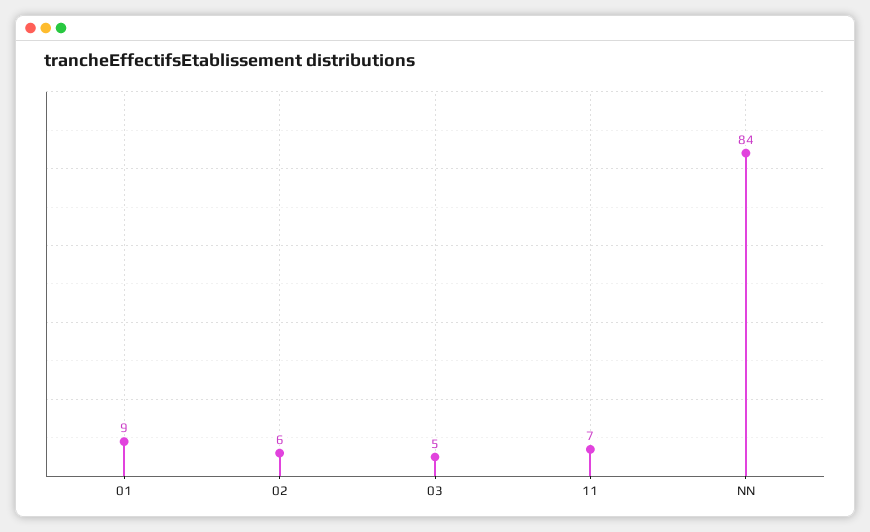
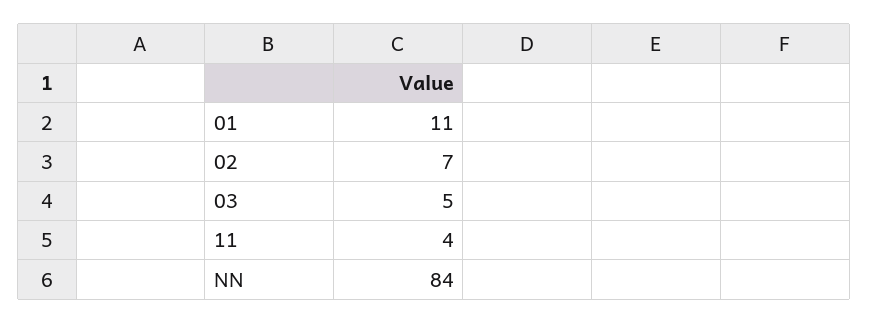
01: 9 -> 11
02: 6 -> 7
11: 7 -> 4

